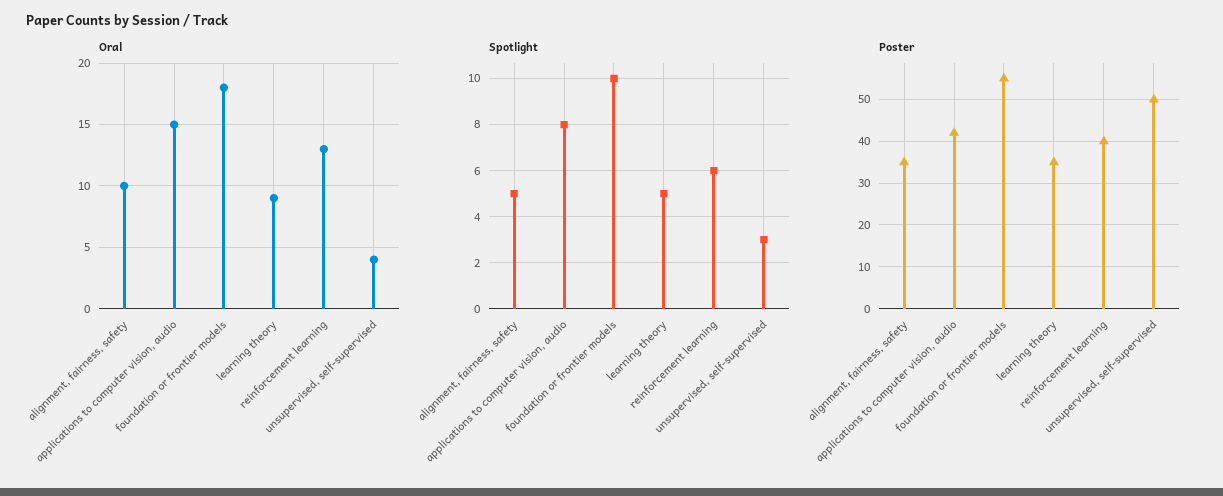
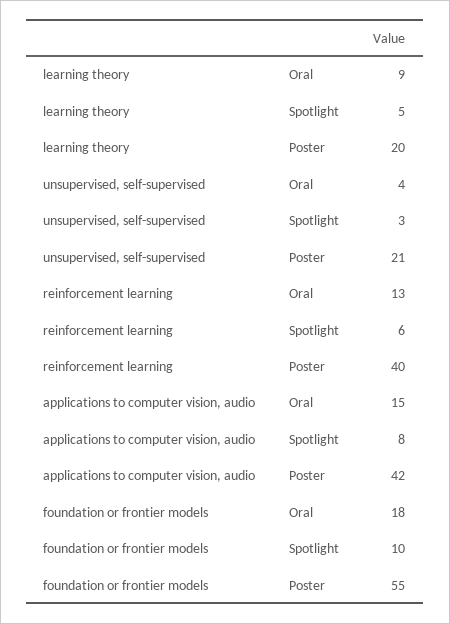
Oral, alignment, fairness, safety: 10 -> none
Spotlight, alignment, fairness, safety: 5 -> none
Poster, alignment, fairness, safety: 35 -> none
Poster, learning theory: 35 -> 20
Poster, unsupervised, self-supervised: 50 -> 21

